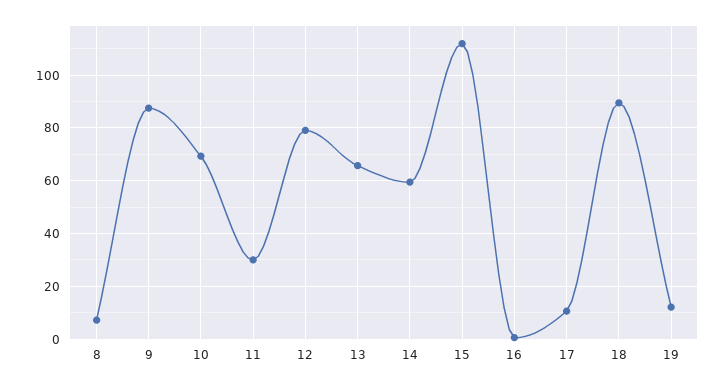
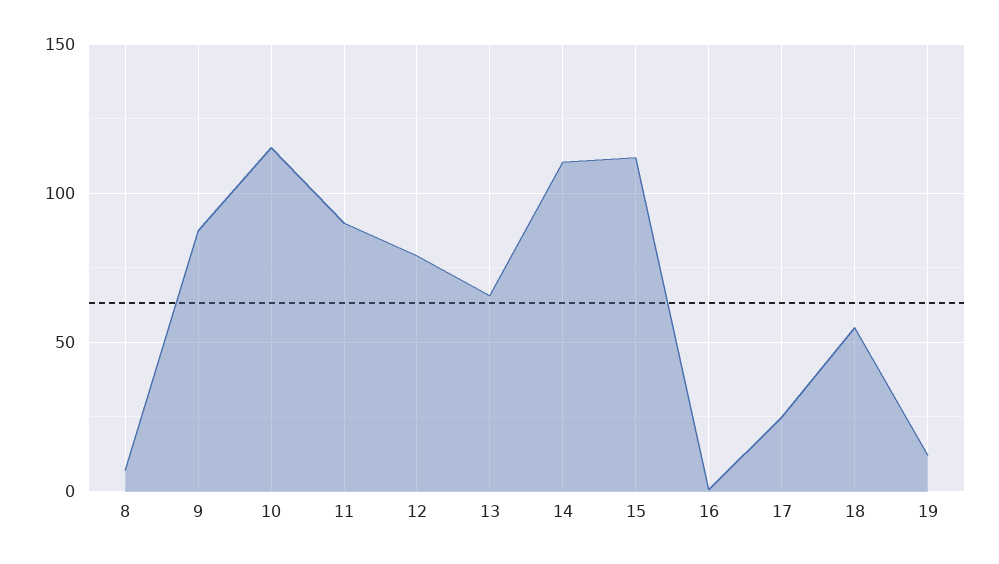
10: 70 -> 115
11: 30 -> 90
14: 60 -> 110
17: 10 -> 25
18: 90 -> 55

